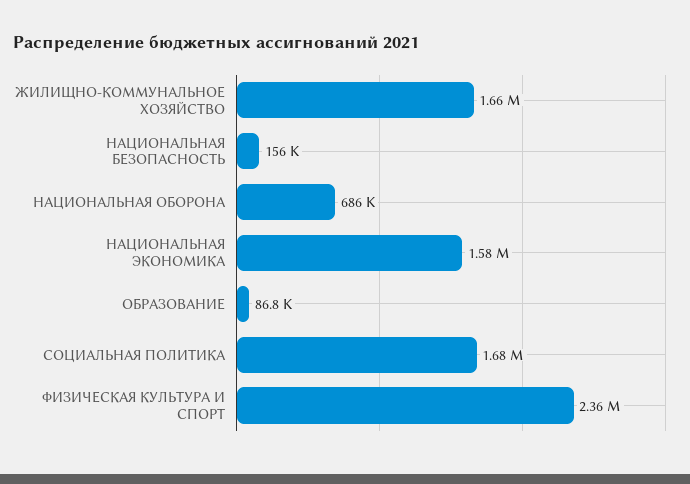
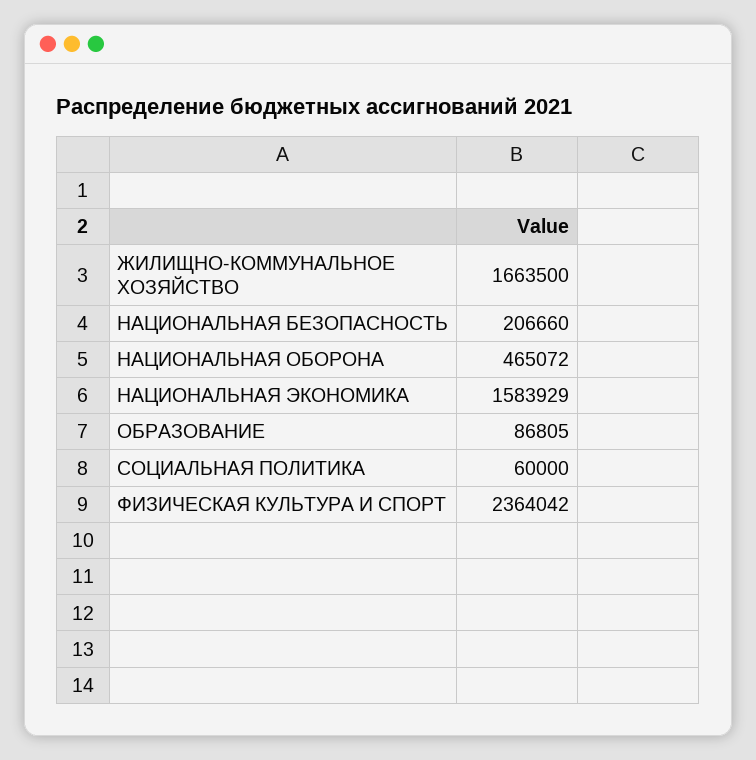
НАЦИОНАЛЬНАЯ БЕЗОПАСНОСТЬ: 156000 -> 206660
НАЦИОНАЛЬНАЯ ОБОРОНА: 686000 -> 465072
СОЦИАЛЬНАЯ ПОЛИТИКА: 1680000 -> 60000

